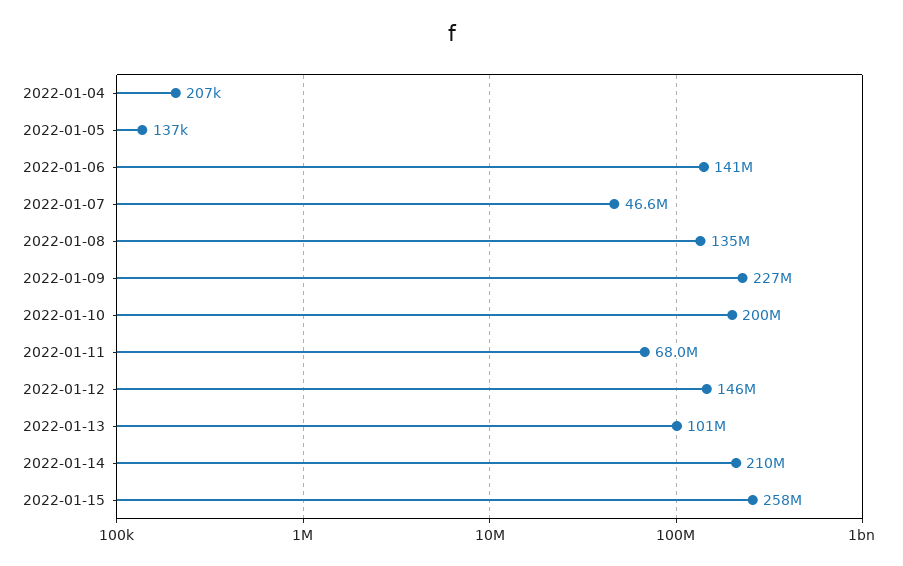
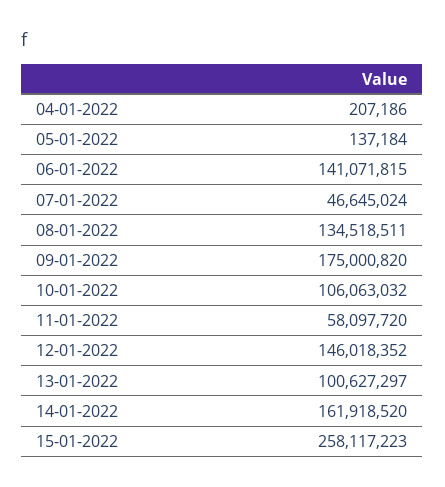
2022-01-09: 227000000 -> 175000820
2022-01-10: 200000000 -> 106063032
2022-01-11: 68000000 -> 58097720
2022-01-14: 210000000 -> 161918520

